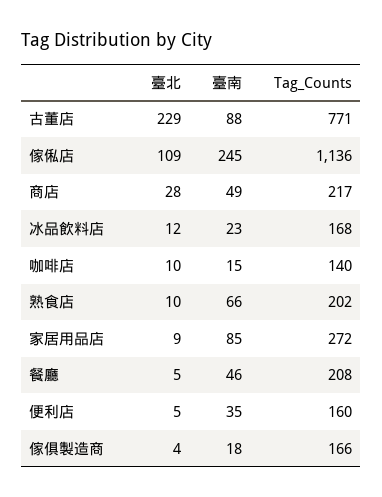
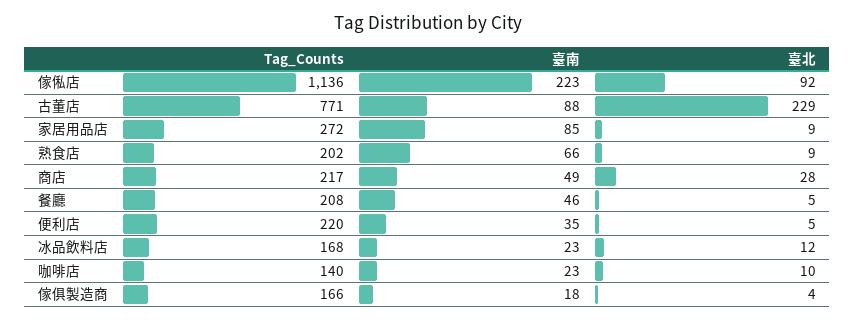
臺北, 傢俬店: 109 -> 92
臺南, 傢俬店: 245 -> 223
臺南, 咖啡店: 15 -> 23
臺北, 熟食店: 10 -> 9
Tag_Counts, 便利店: 160 -> 220

